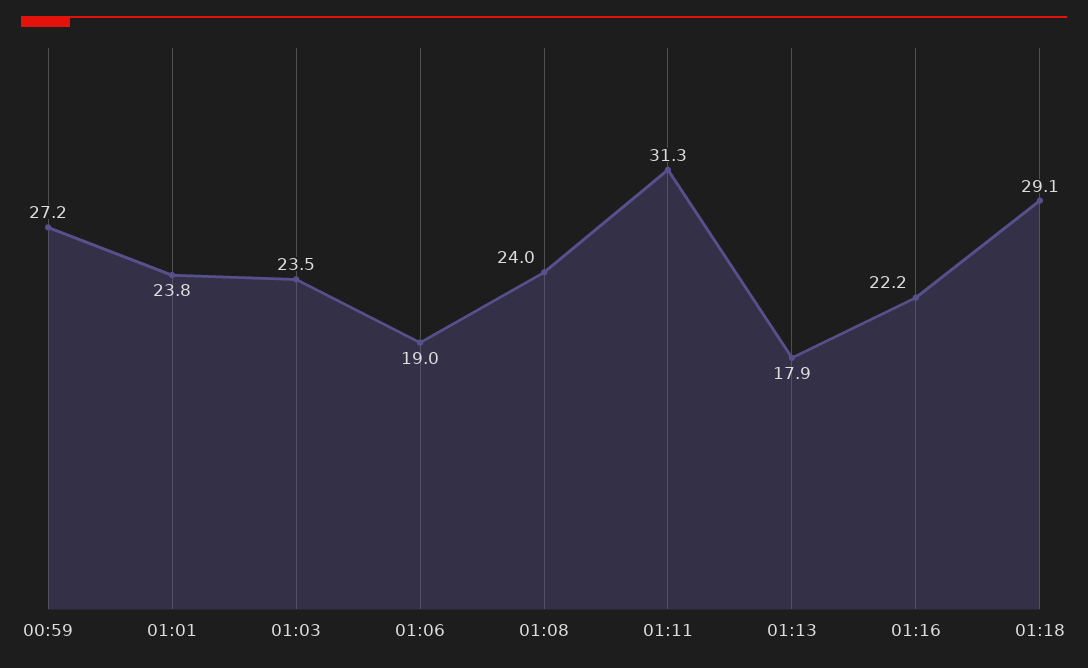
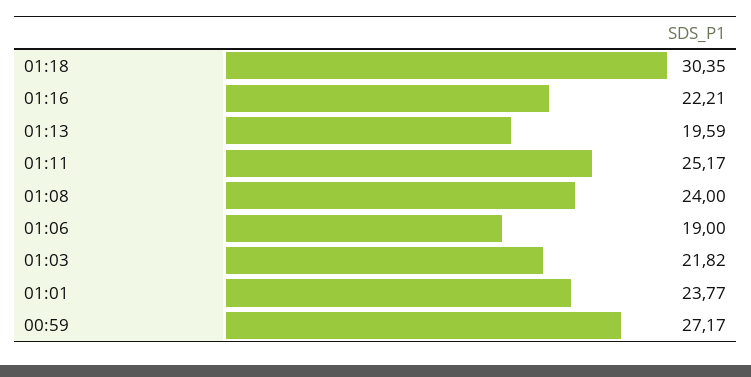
01:03: 23.5 -> 21.82
01:11: 31.3 -> 25.17
01:13: 17.9 -> 19.59
01:18: 29.1 -> 30.35

